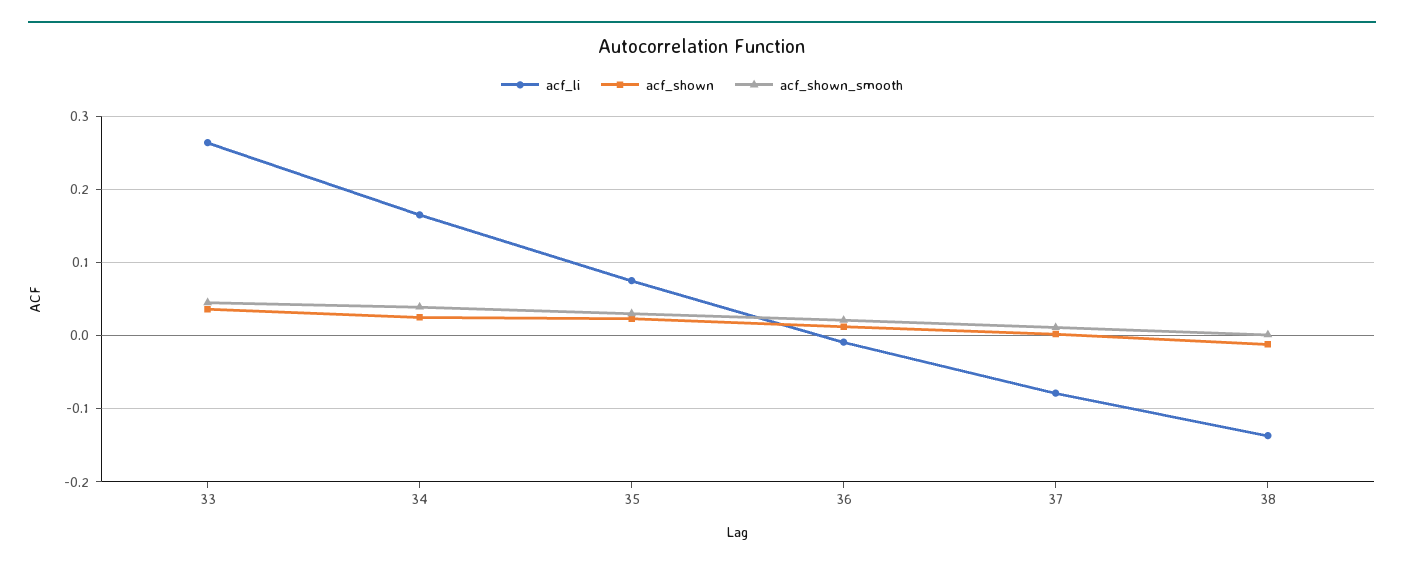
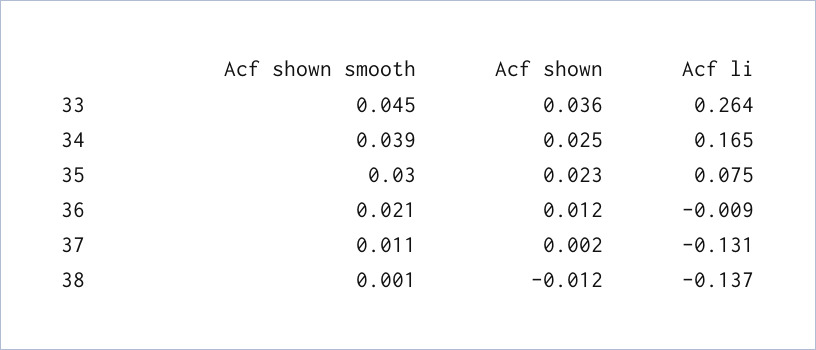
acf_li, 37: -0.08 -> -0.131

